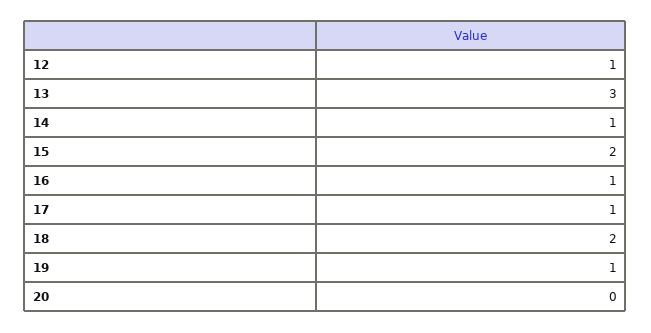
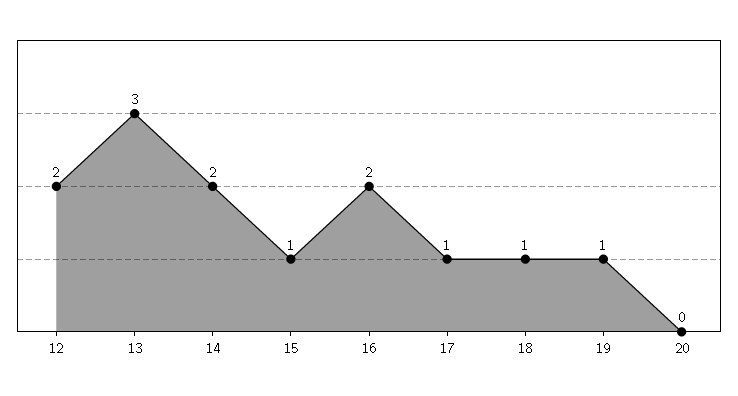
12: 1 -> 2
14: 1 -> 2
15: 2 -> 1
16: 1 -> 2
18: 2 -> 1

